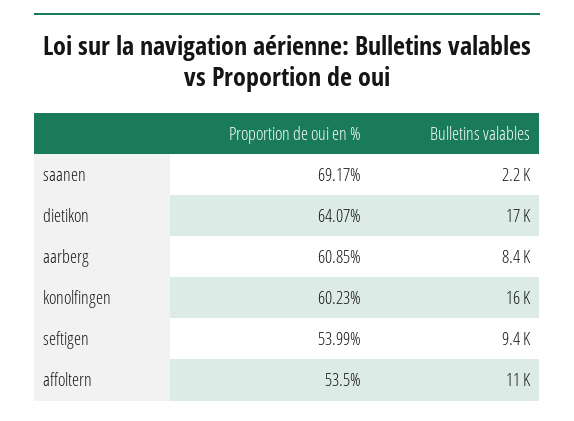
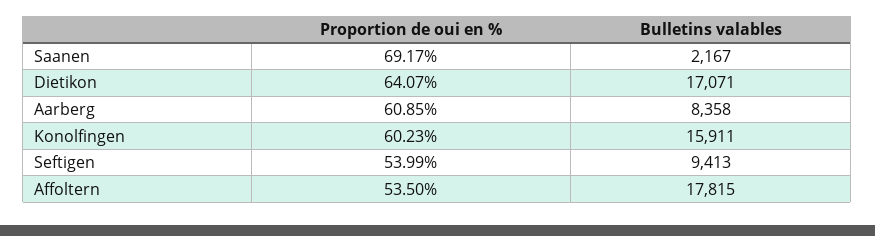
Bulletins valables, affoltern: 11000 -> 17815

